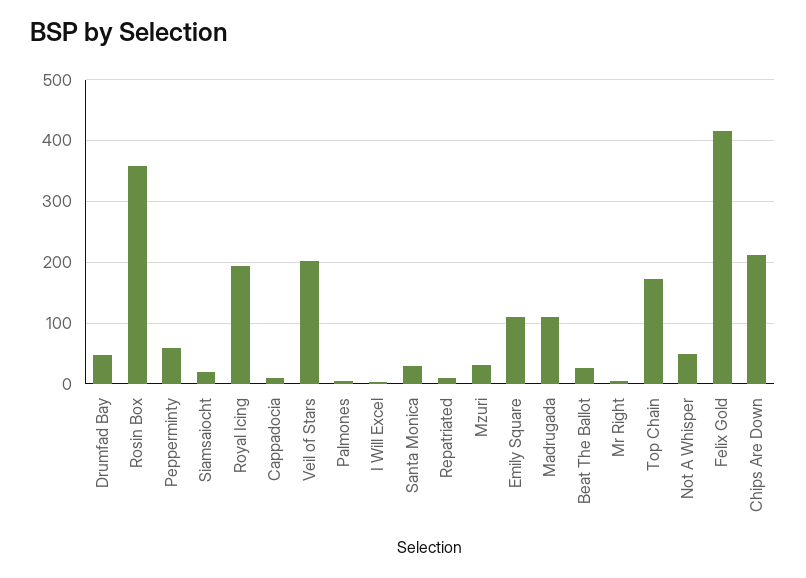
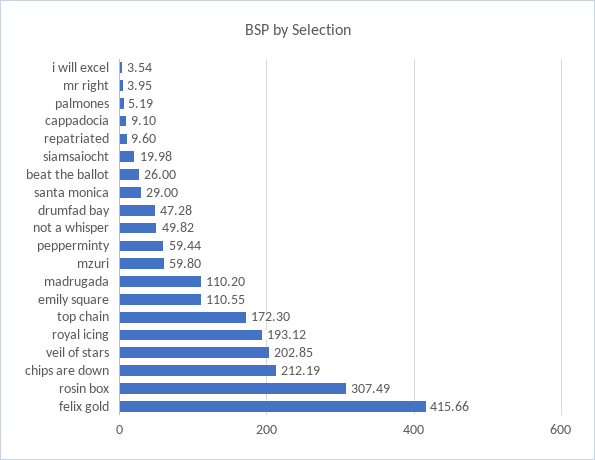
Rosin Box: 360 -> 307.49
Mzuri: 30 -> 59.8

